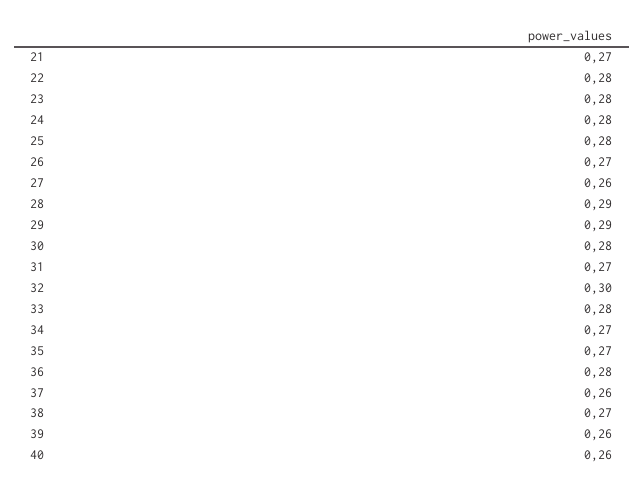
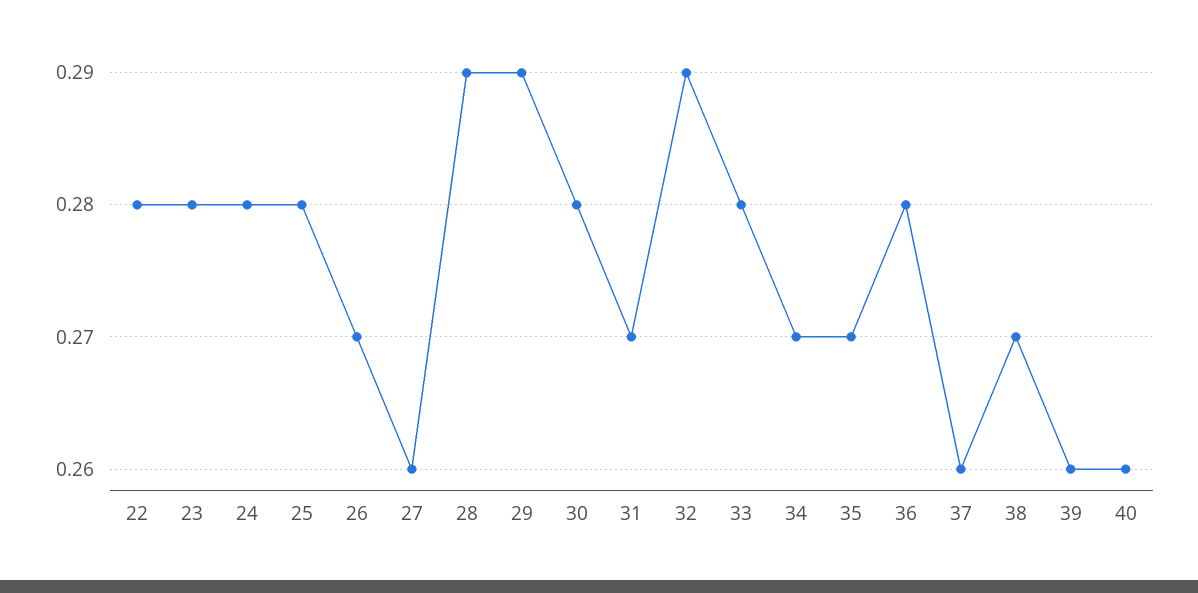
21: 0.27 -> none
32: 0.3 -> 0.29

